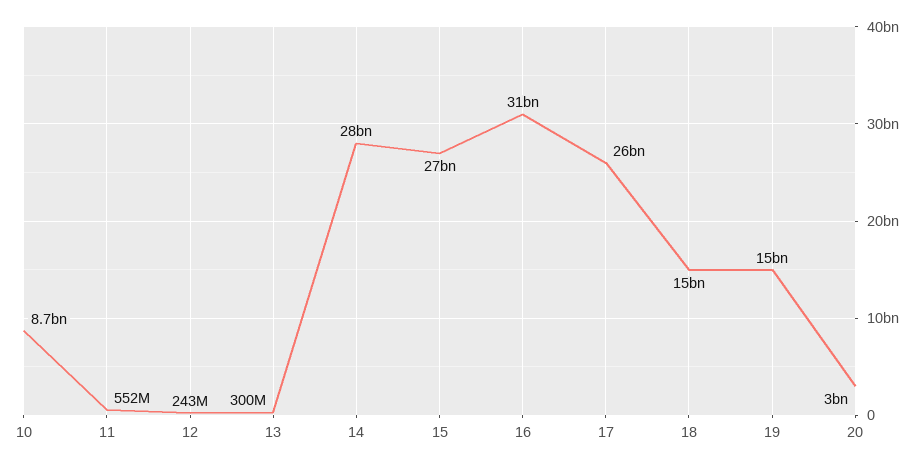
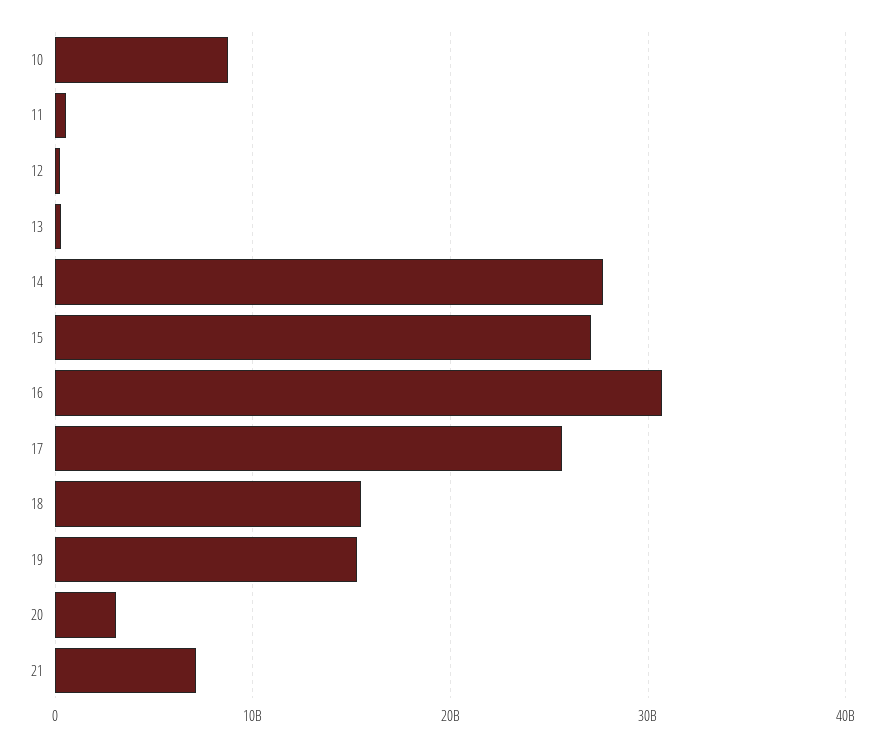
21: none -> 7000000000

